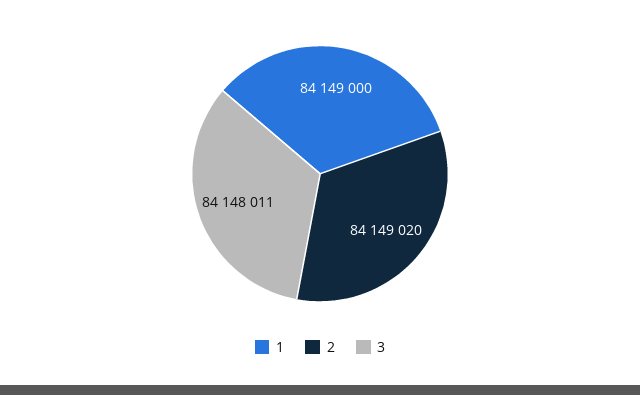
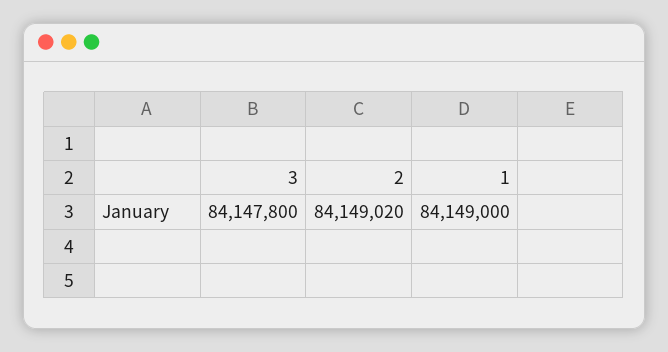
3: 84148011 -> 84147800

